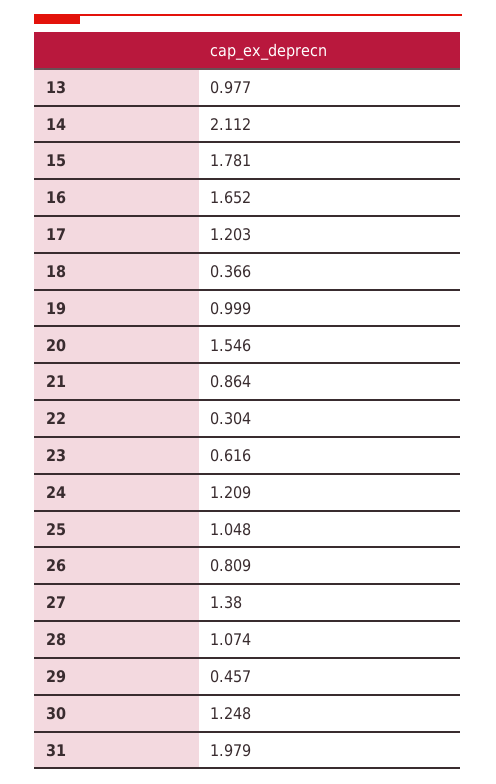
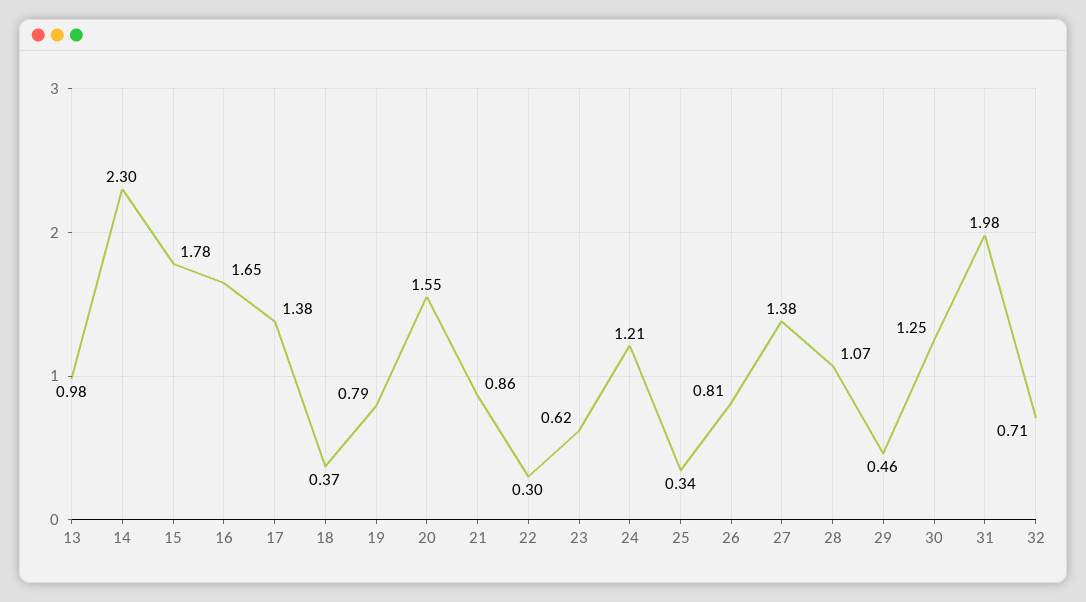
14: 2.112 -> 2.3
17: 1.203 -> 1.38
19: 0.999 -> 0.79
25: 1.048 -> 0.34
32: none -> 0.71

